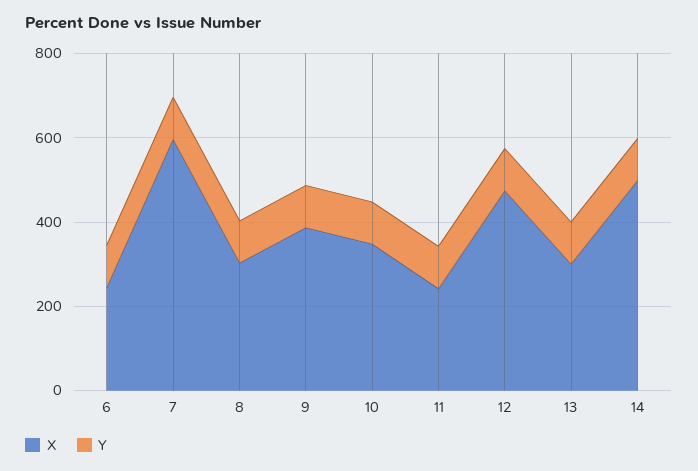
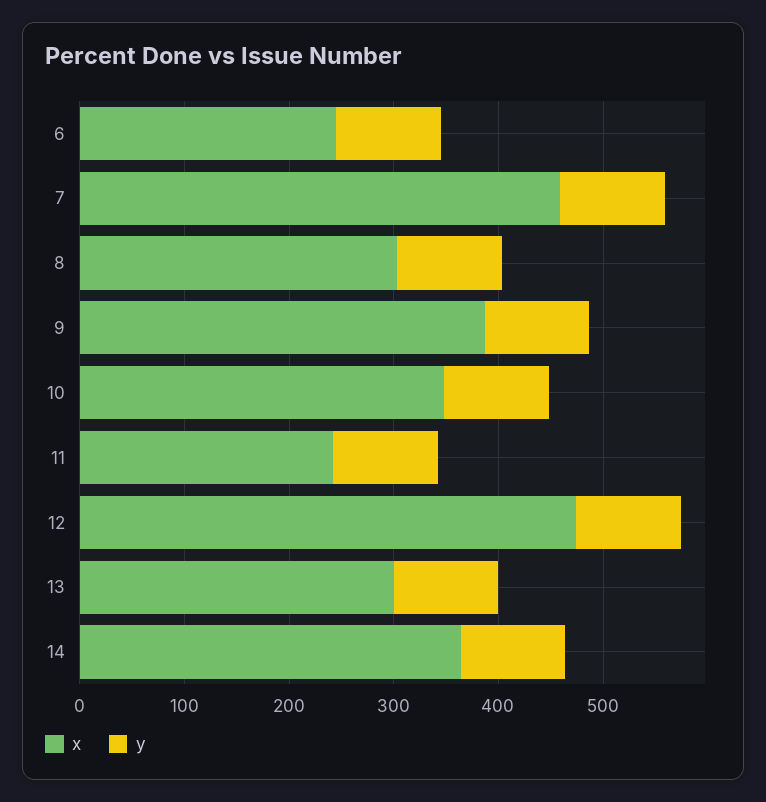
X, 7: 600 -> 460
X, 14: 500 -> 360

